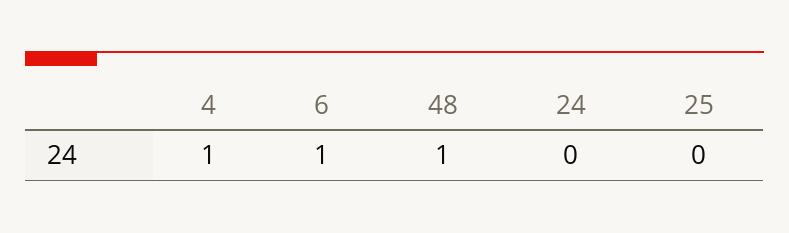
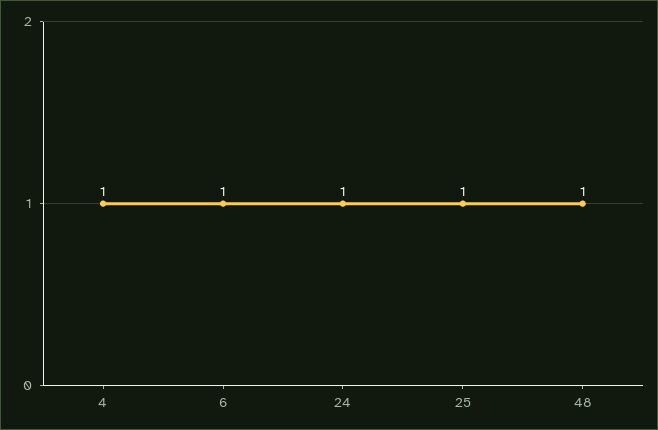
24: 0 -> 1
25: 0 -> 1

